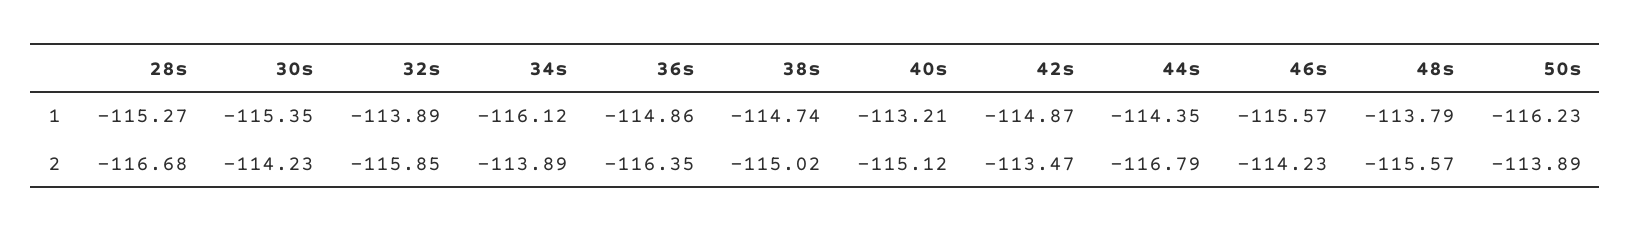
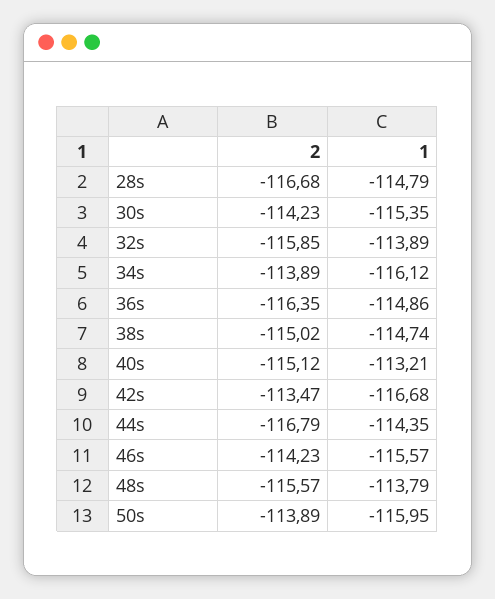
28s, 1: -115.27 -> -114.79
42s, 1: -114.87 -> -116.68
50s, 1: -116.23 -> -115.95

